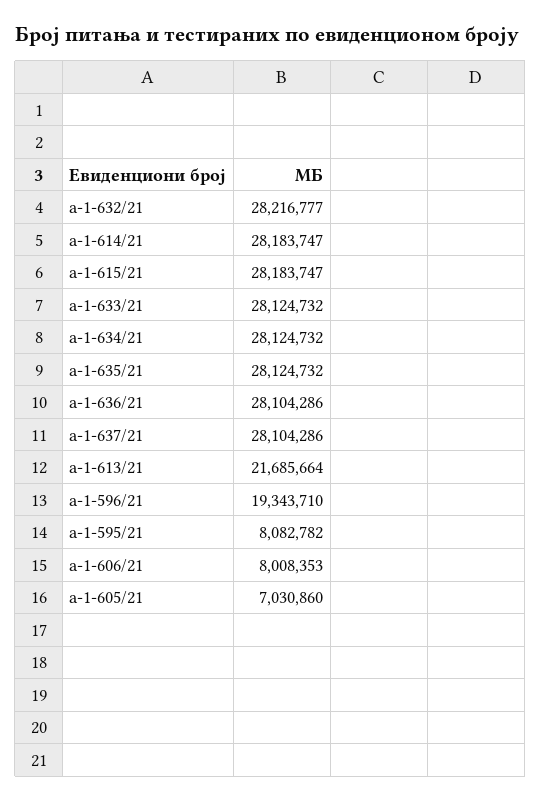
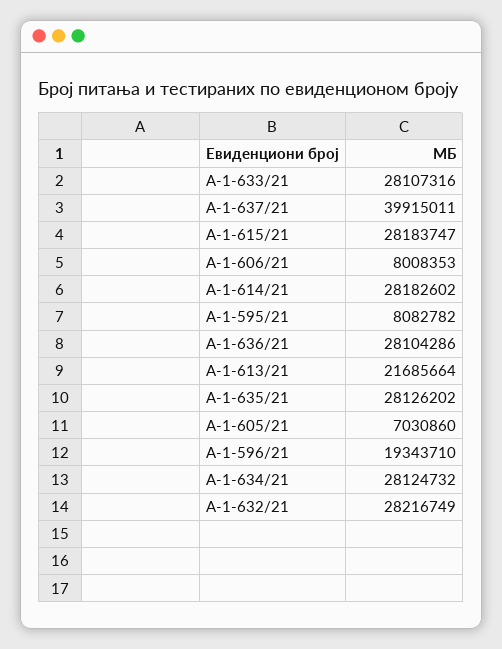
а-1-632/21: 28216777 -> 28216749
а-1-614/21: 28183747 -> 28182602
а-1-633/21: 28124732 -> 28107316
а-1-635/21: 28124732 -> 28126202
а-1-637/21: 28104286 -> 39915011

